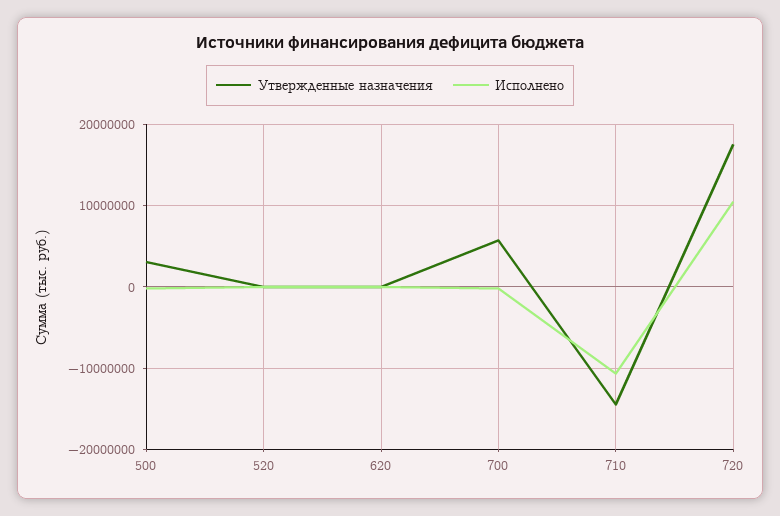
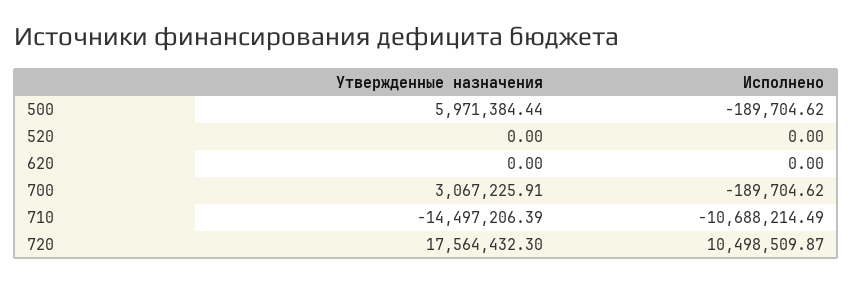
Утвержденные назначения, 500: 3000000 -> 5971384.44
Утвержденные назначения, 700: 6000000 -> 3067225.91

